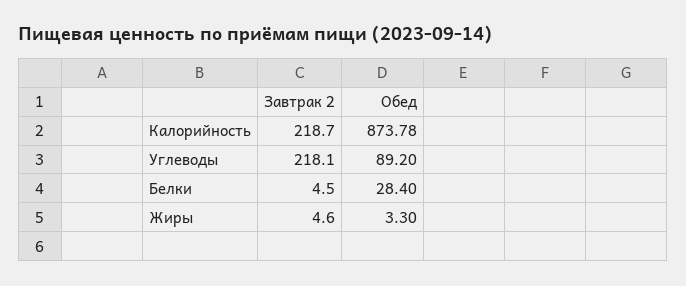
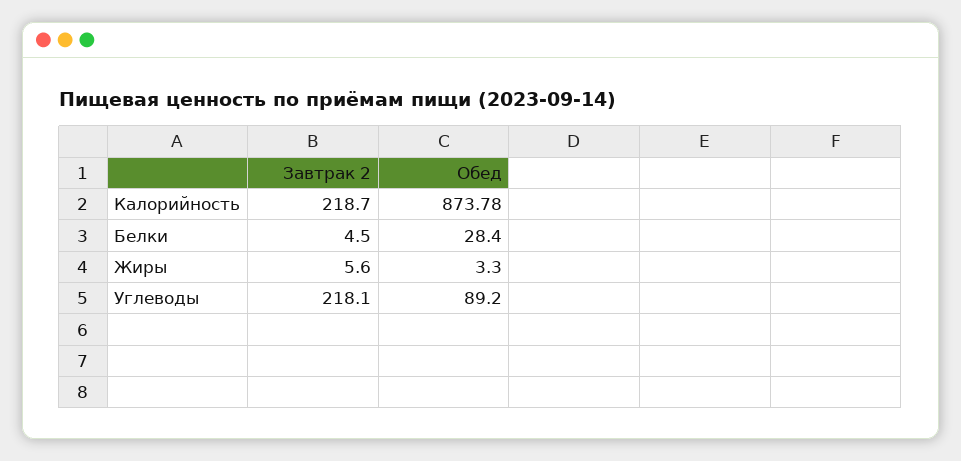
Завтрак 2, Жиры: 4.6 -> 5.6

